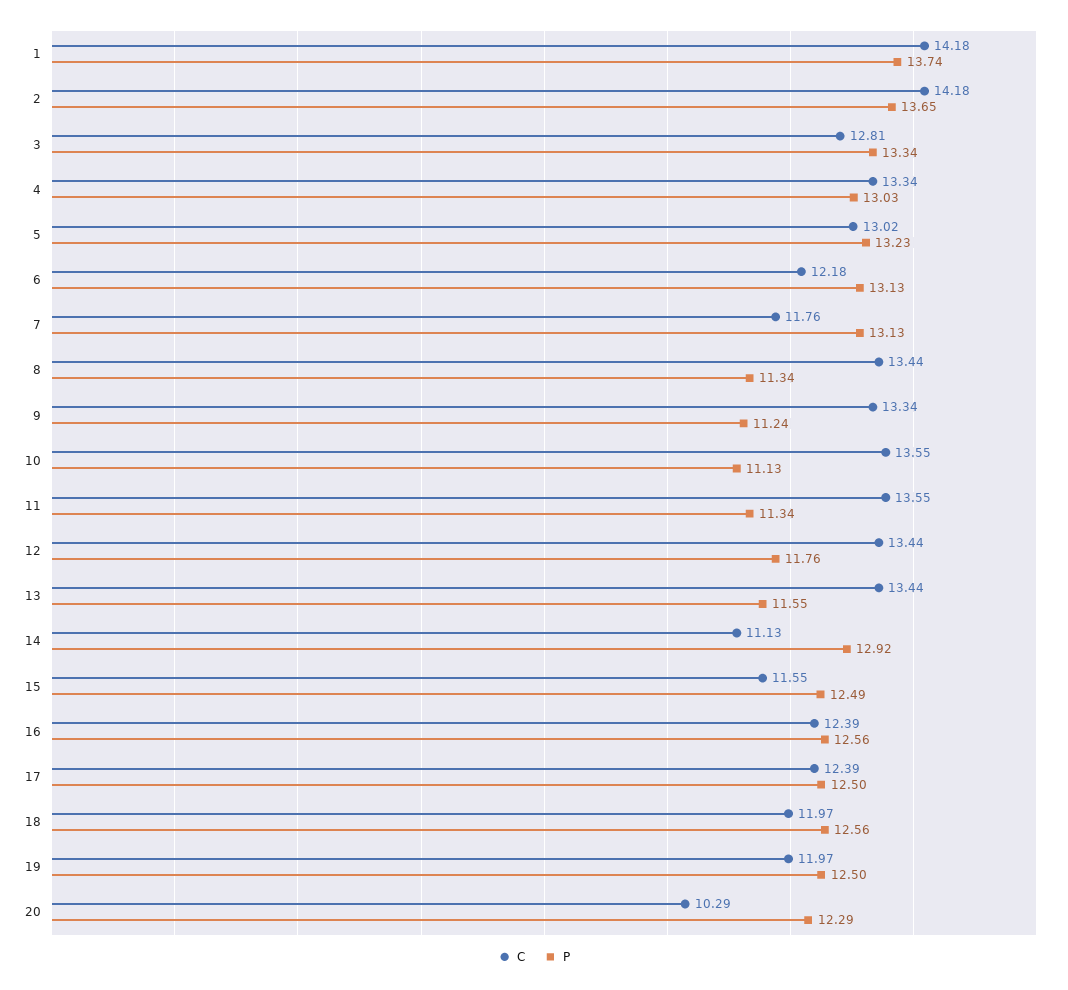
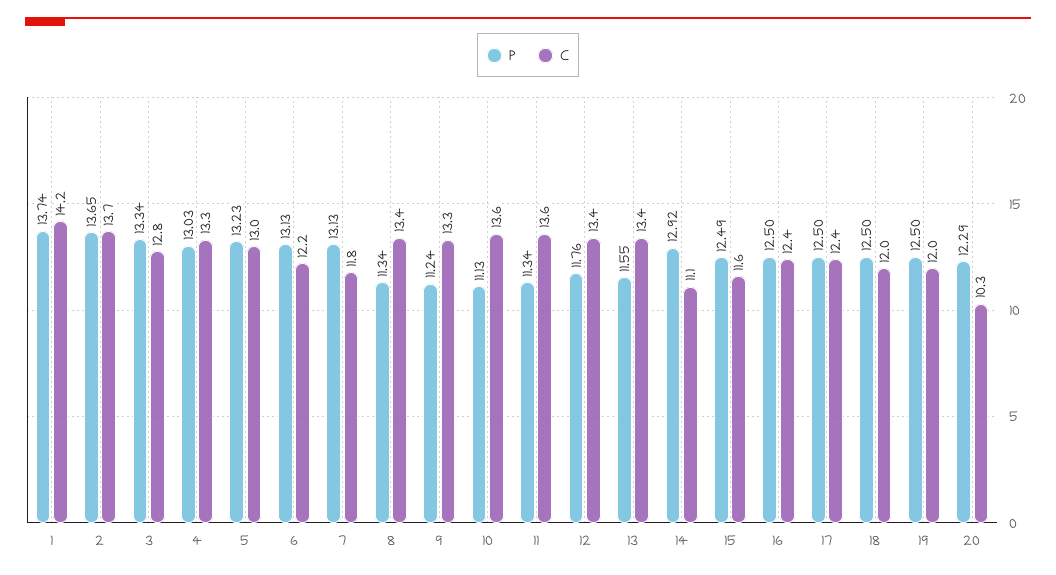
C, 2: 14.18 -> 13.7
P, 16: 12.56 -> 12.5
P, 18: 12.56 -> 12.5

